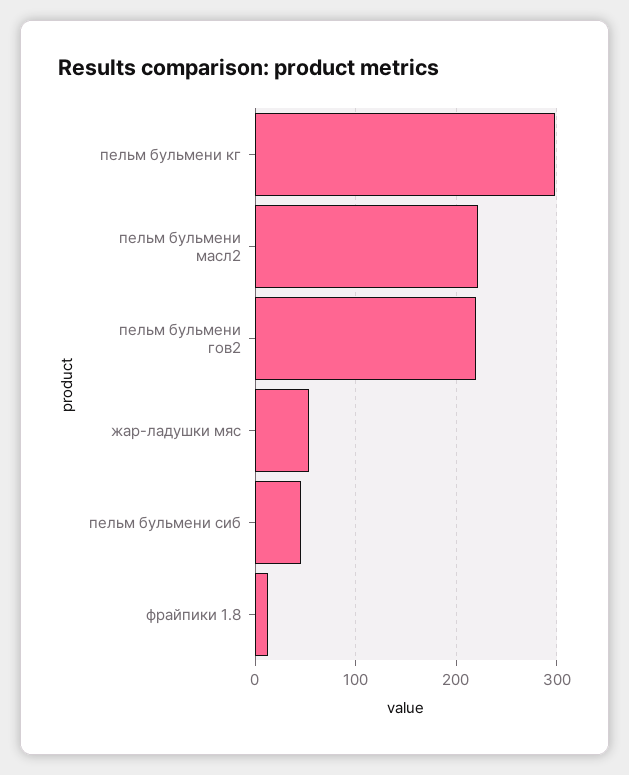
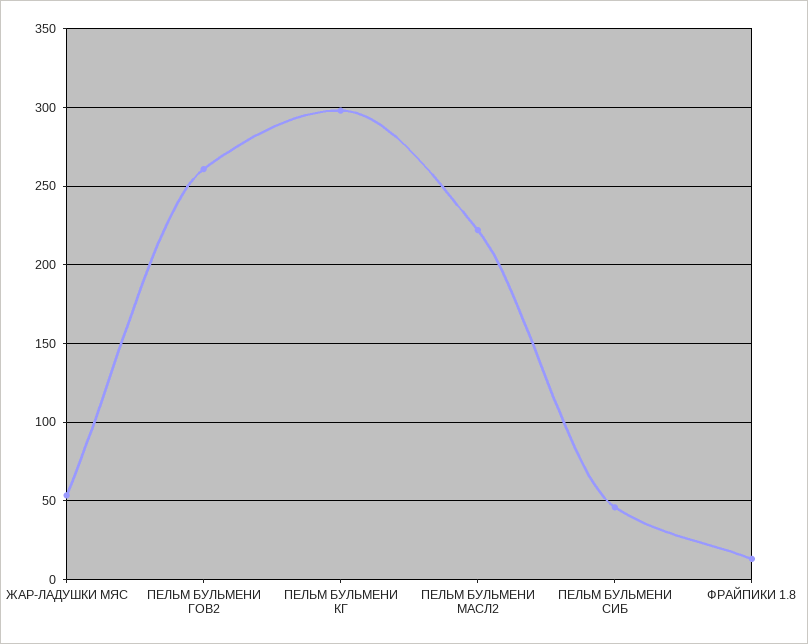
пельм бульмени гов2: 220 -> 260

